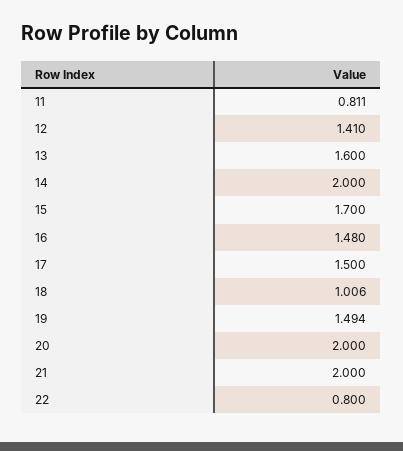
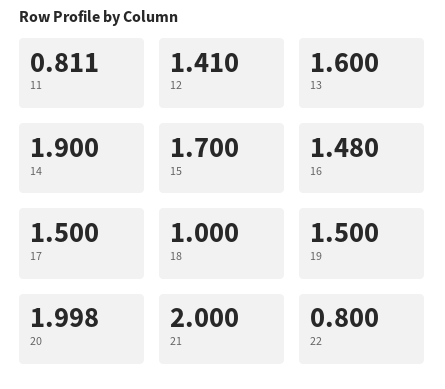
14: 2 -> 1.9
18: 1.006 -> 1
19: 1.494 -> 1.5
20: 2 -> 1.998

